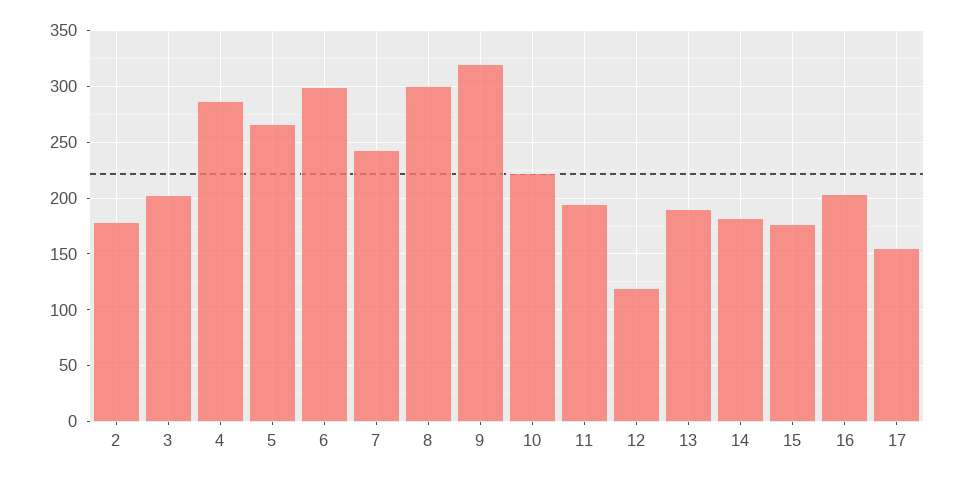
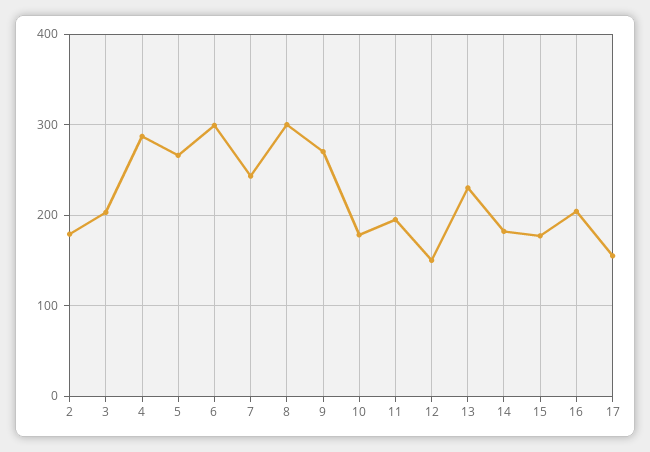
9: 320 -> 270
10: 220 -> 180
12: 120 -> 150
13: 190 -> 230

